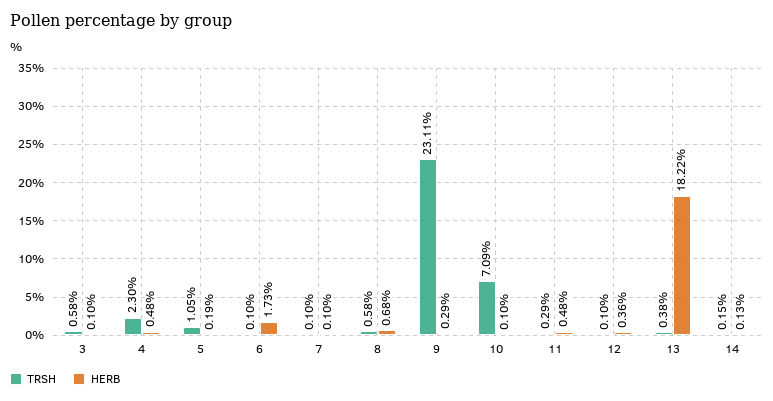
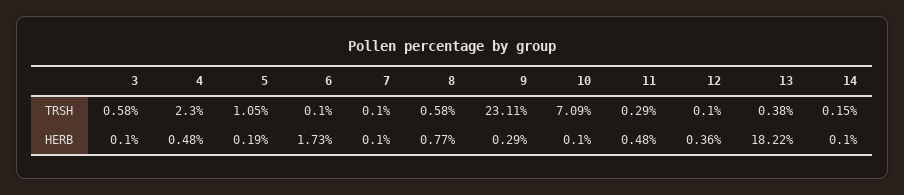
HERB, 8: 0.68 -> 0.77
HERB, 14: 0.13 -> 0.1

